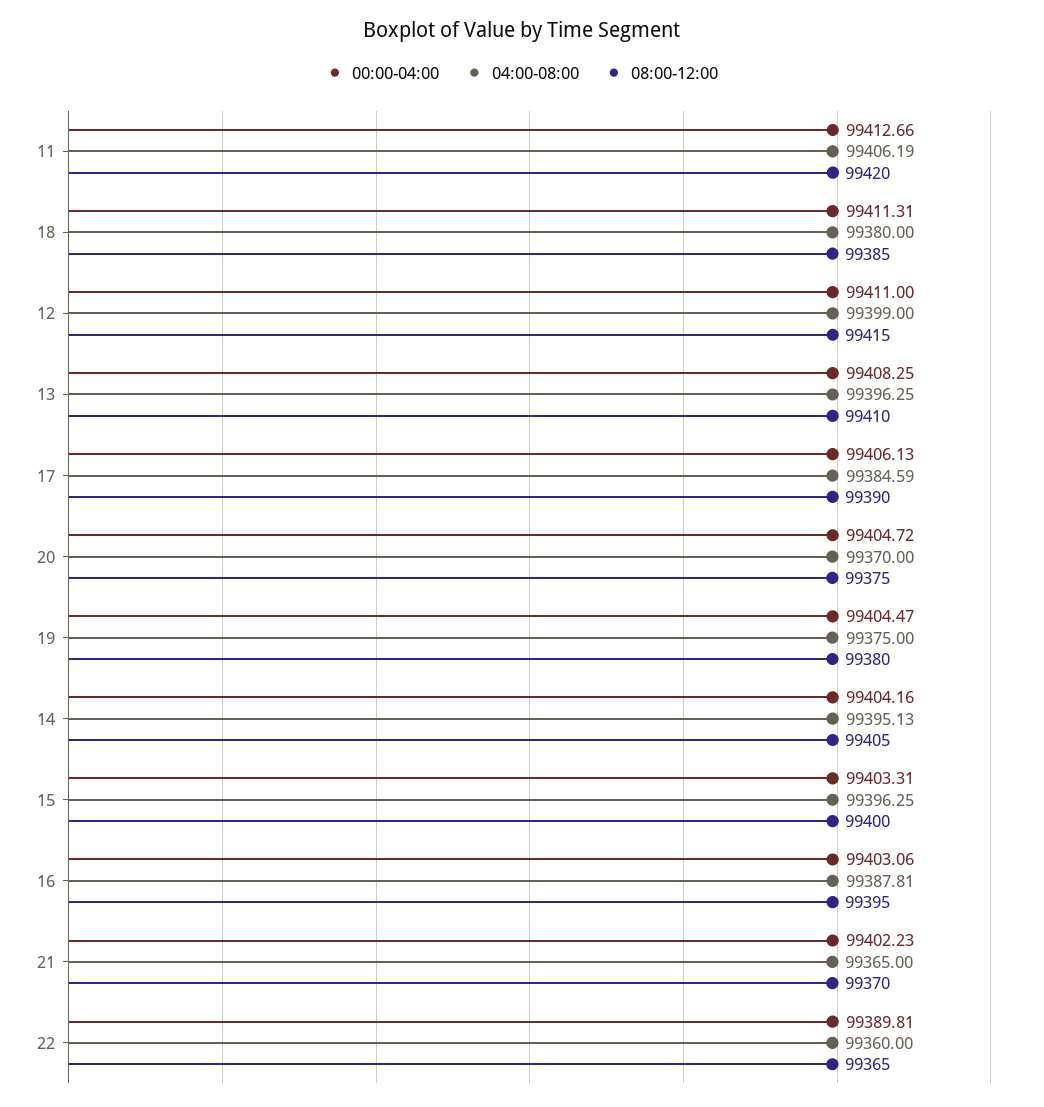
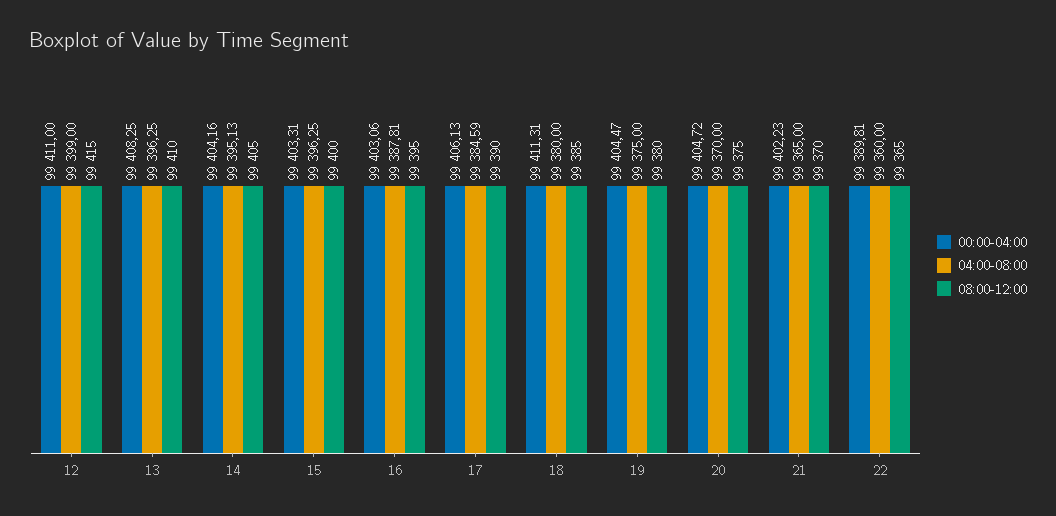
00:00-04:00, 11: 99412.66 -> none
04:00-08:00, 11: 99406.19 -> none
08:00-12:00, 11: 99420 -> none

